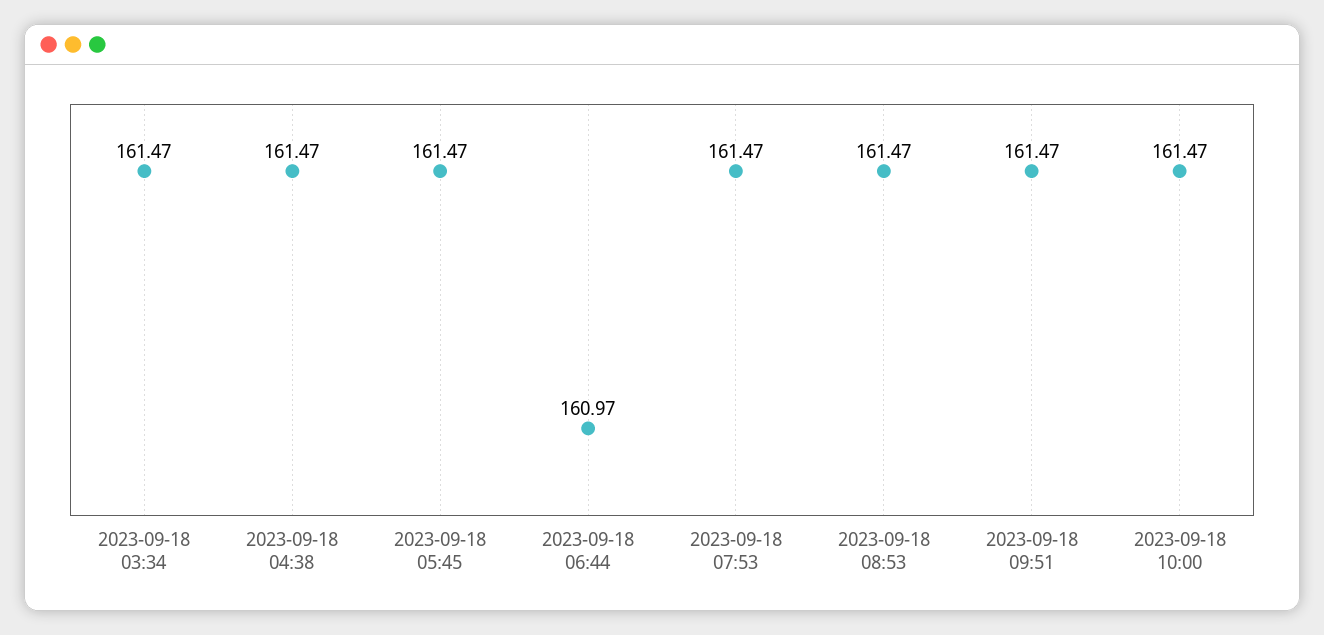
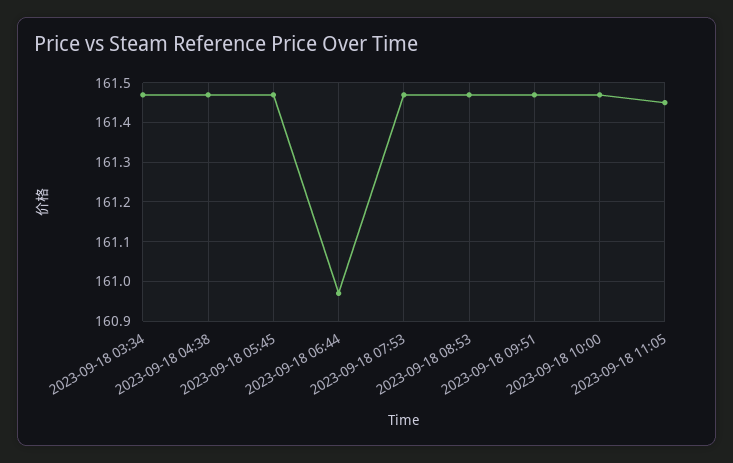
2023-09-18 11:05: none -> 161.45

